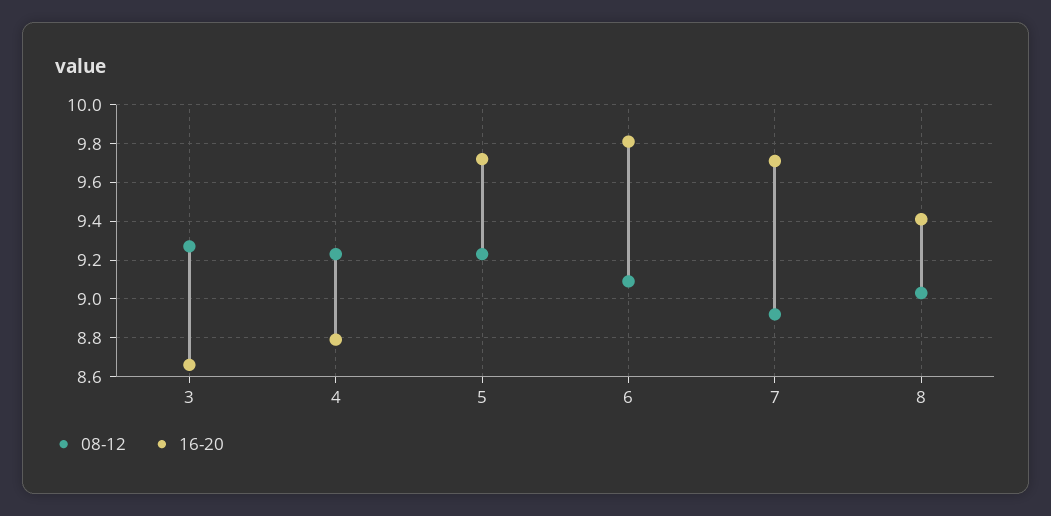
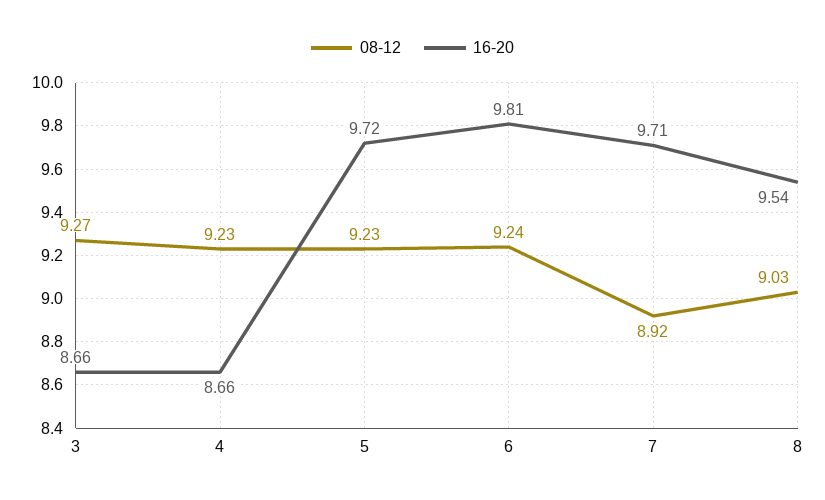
16-20, 4: 8.8 -> 8.66
08-12, 6: 9.1 -> 9.24
16-20, 8: 9.4 -> 9.54

